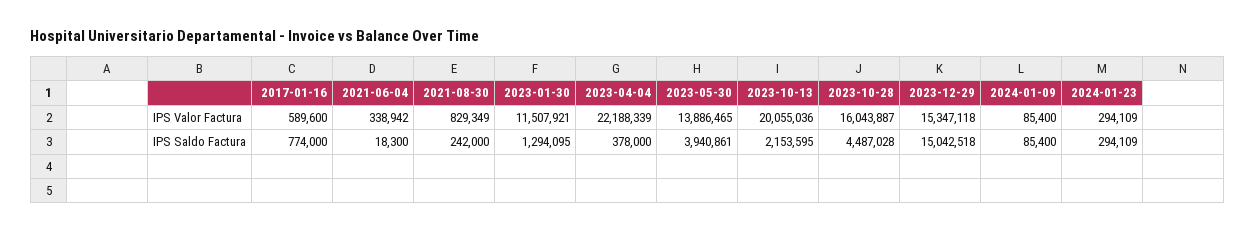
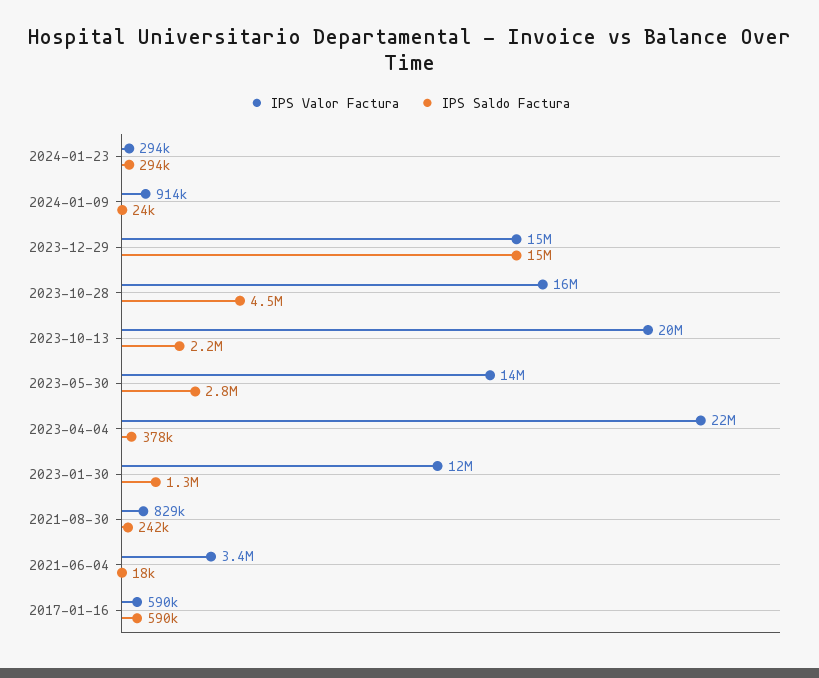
IPS Valor Factura, 2021-06-04: 338942 -> 3400000
IPS Valor Factura, 2024-01-09: 85400 -> 914000
IPS Saldo Factura, 2017-01-16: 774000 -> 590000
IPS Saldo Factura, 2023-05-30: 3940861 -> 2800000
IPS Saldo Factura, 2024-01-09: 85400 -> 24000

